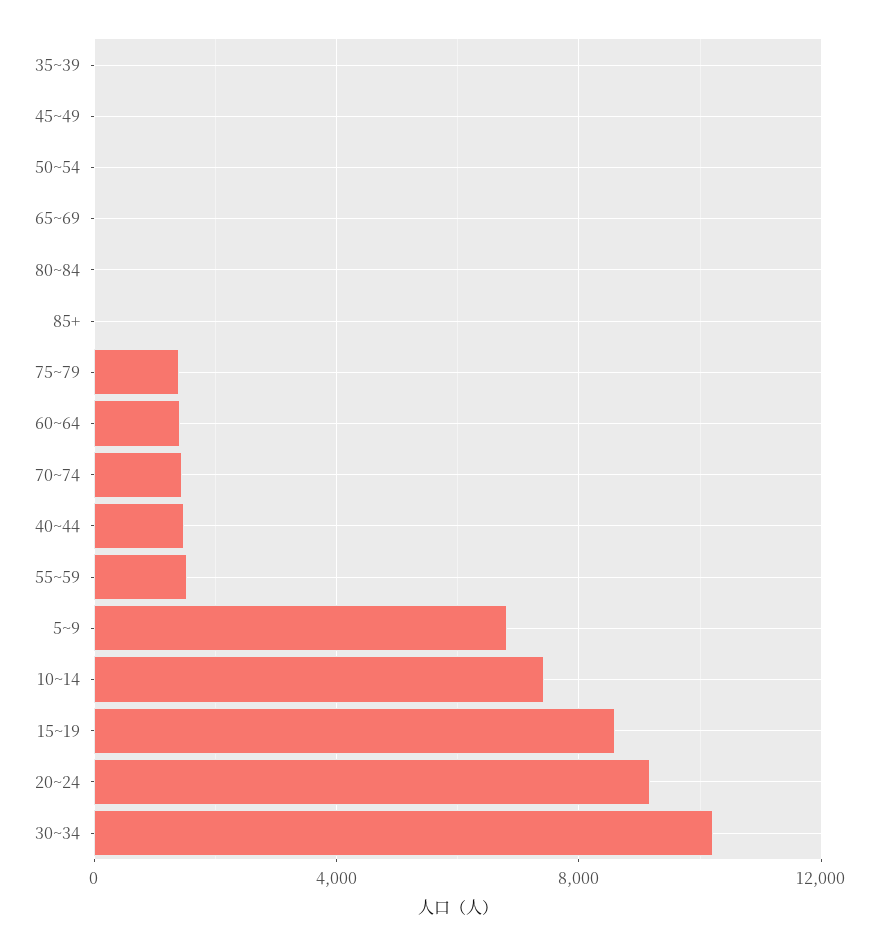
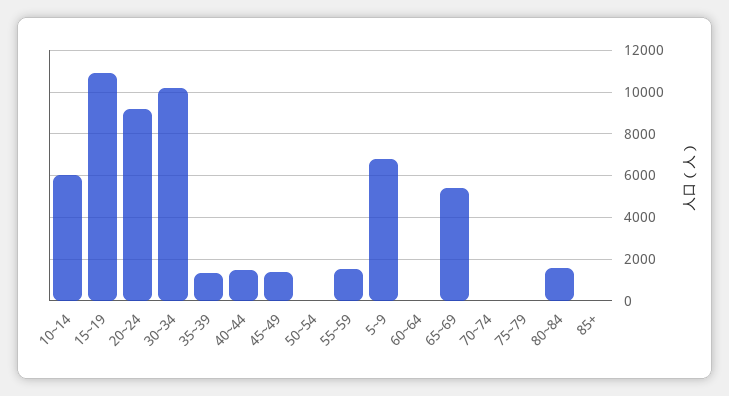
35~39: 0 -> 1500
45~49: 0 -> 1500
65~69: 0 -> 5500
80~84: 0 -> 1500
75~79: 1500 -> 0
60~64: 1500 -> 0
70~74: 1500 -> 0
10~14: 7500 -> 6000
15~19: 8500 -> 11000

